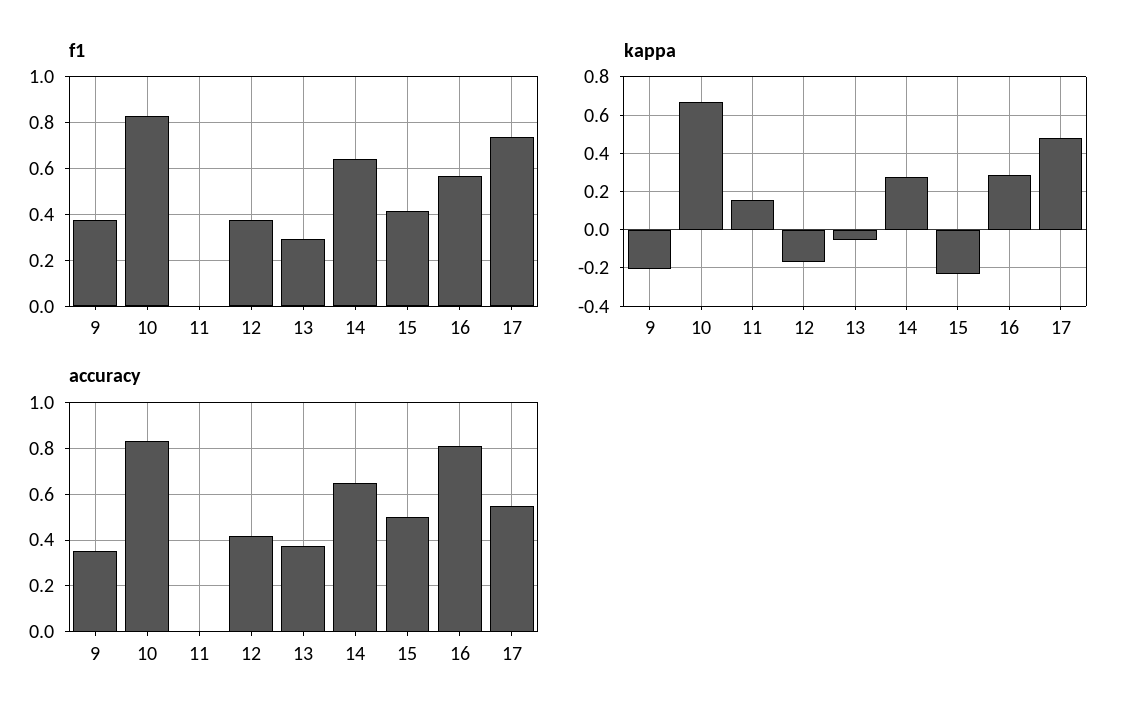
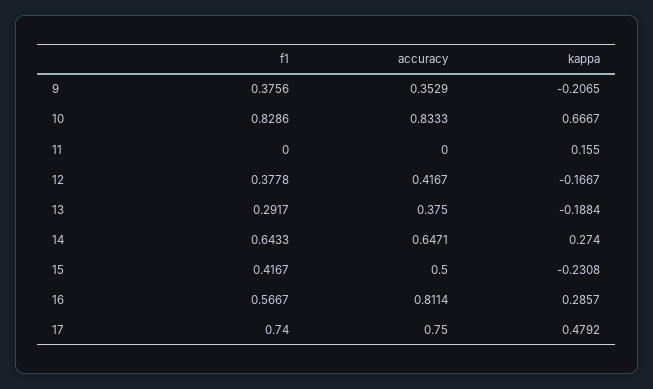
kappa, 13: -0.05 -> -0.1884
accuracy, 17: 0.55 -> 0.75

